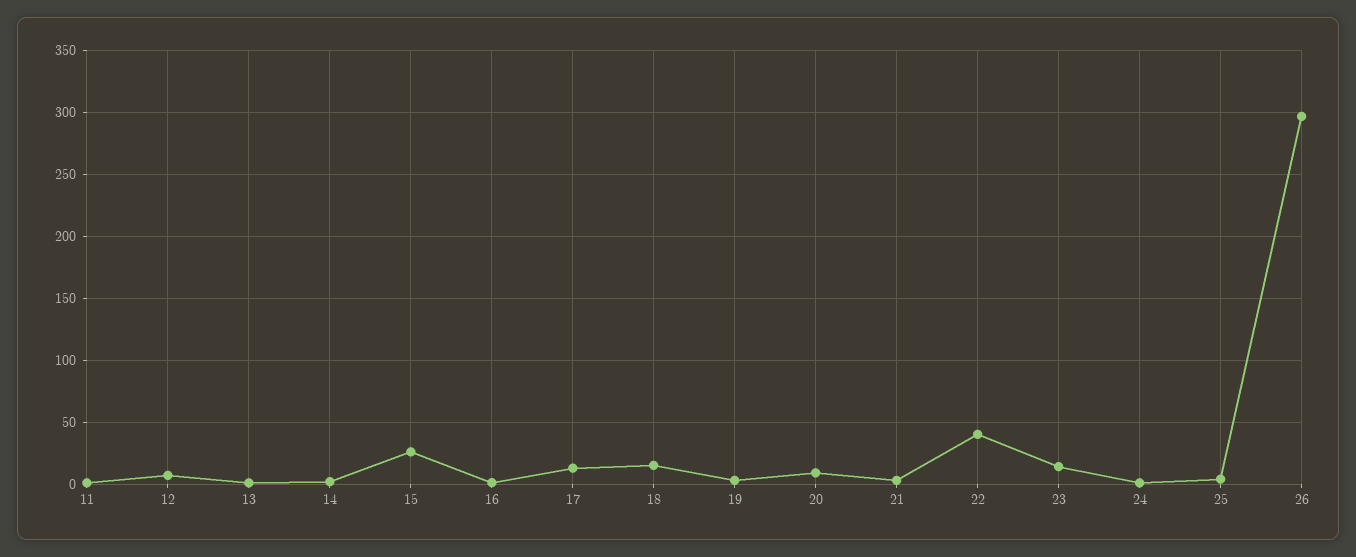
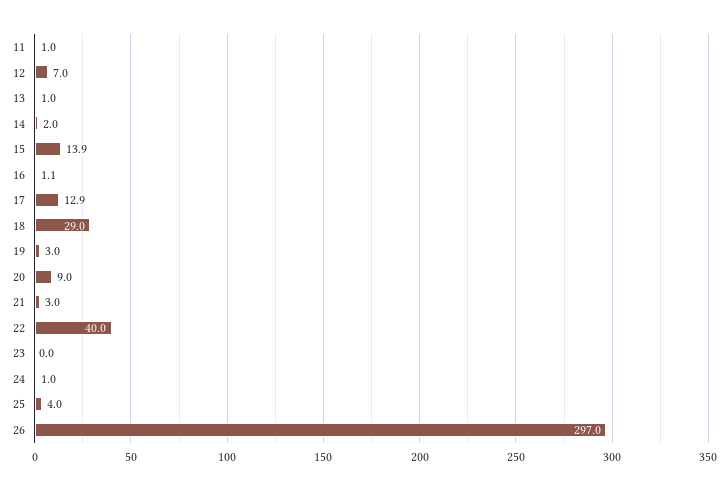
15: 25 -> 13.9
18: 15 -> 29
23: 15 -> 0

